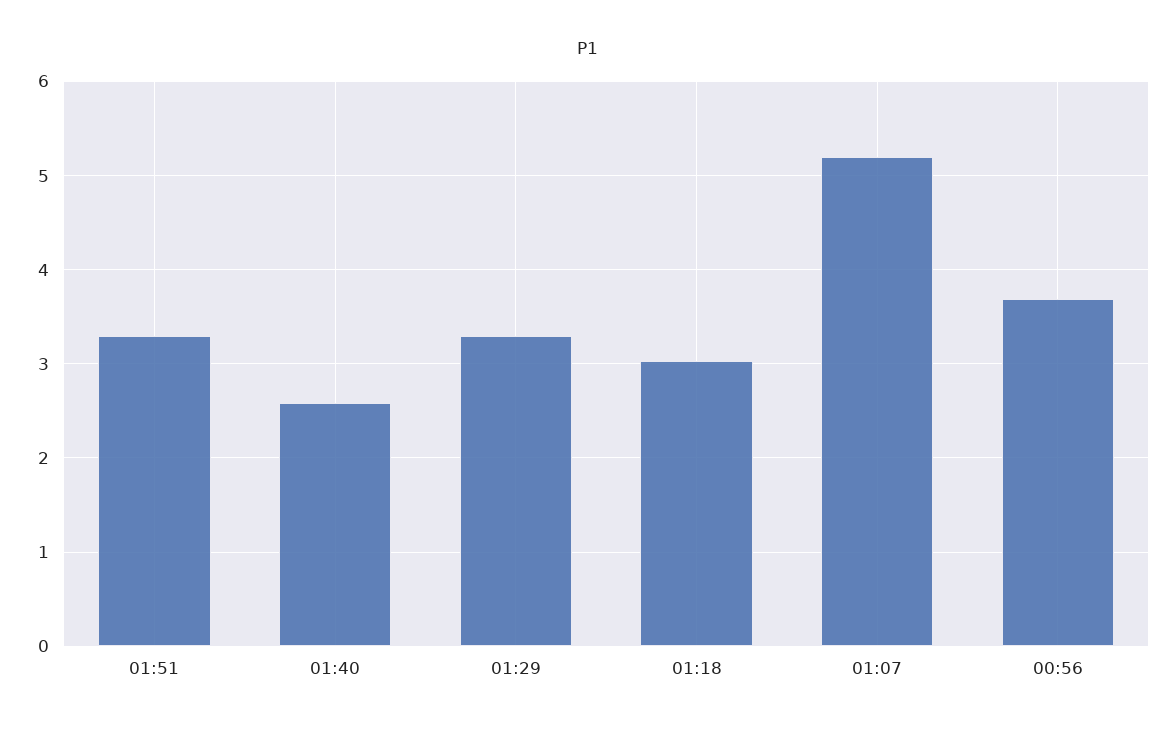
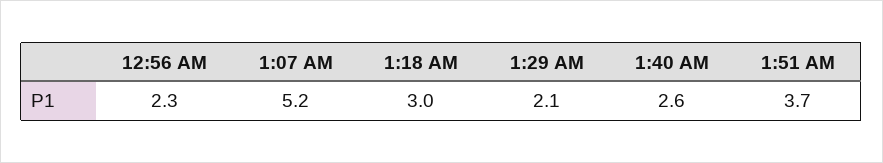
01:51: 3.3 -> 3.7
01:29: 3.3 -> 2.1
00:56: 3.7 -> 2.3

